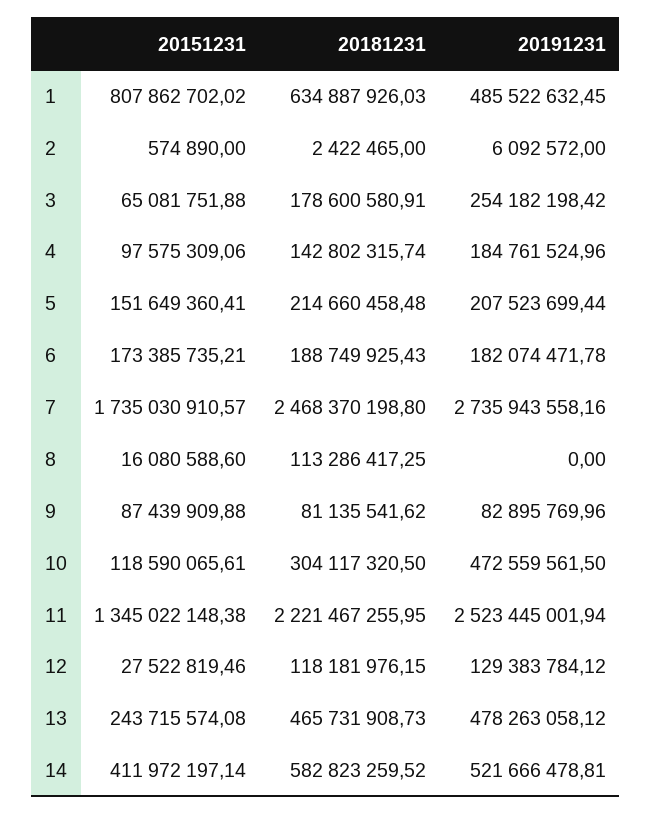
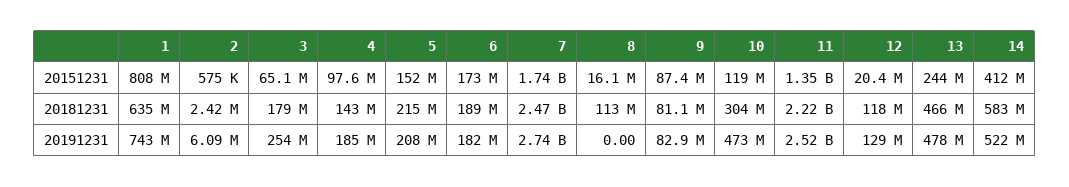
20191231, 1: 485522632.45 -> 743000000
20151231, 12: 27522819.46 -> 20400000

